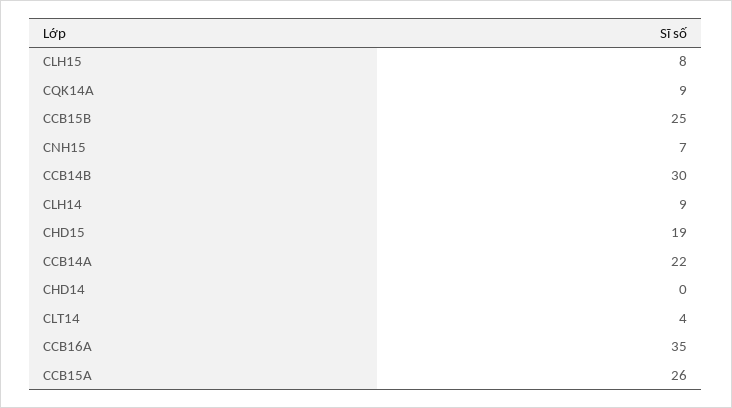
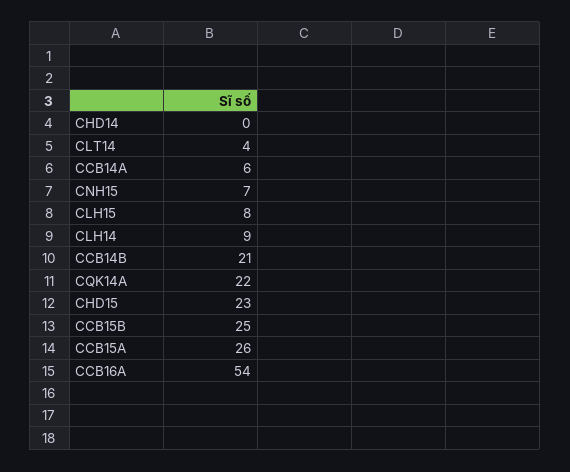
CQK14A: 9 -> 22
CCB14B: 30 -> 21
CHD15: 19 -> 23
CCB14A: 22 -> 6
CCB16A: 35 -> 54

